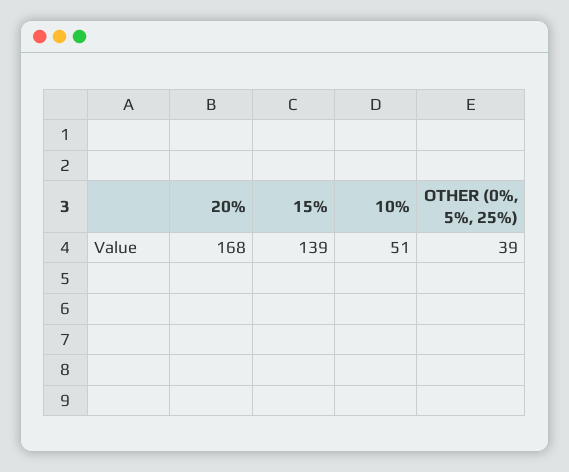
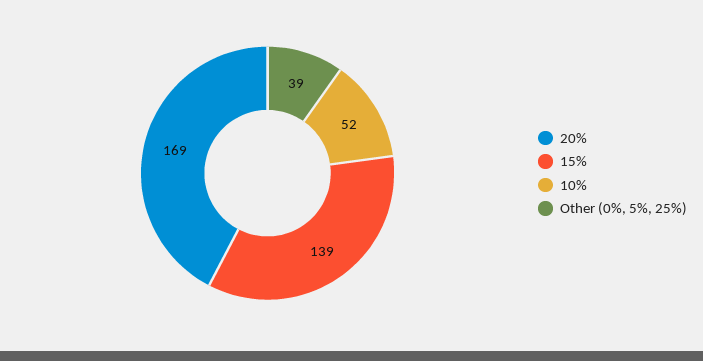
20%: 168 -> 169
10%: 51 -> 52

